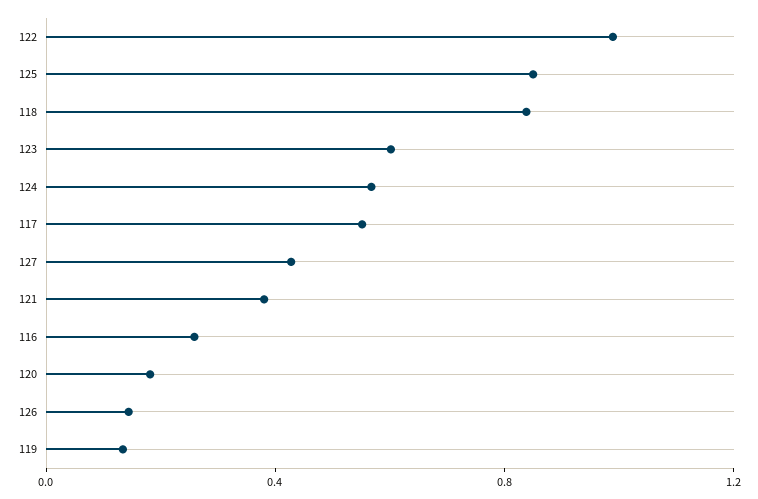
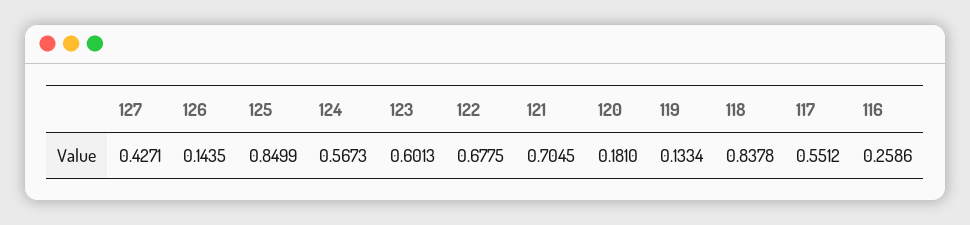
122: 1 -> 0.6775
121: 0.4 -> 0.7045

